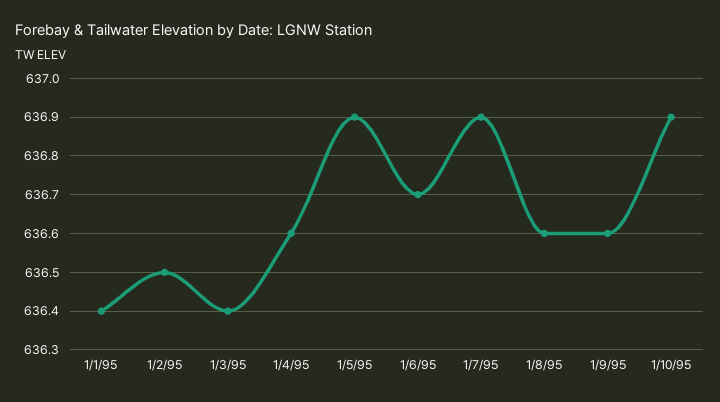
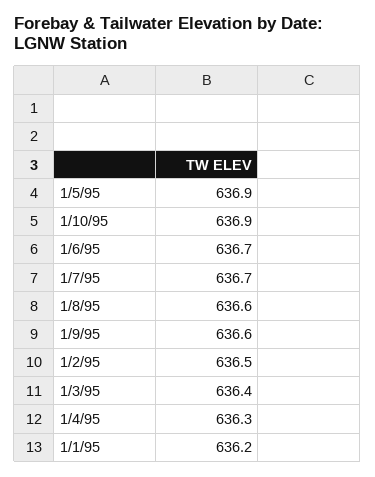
1/1/95: 636.4 -> 636.2
1/4/95: 636.6 -> 636.3
1/7/95: 636.9 -> 636.7

